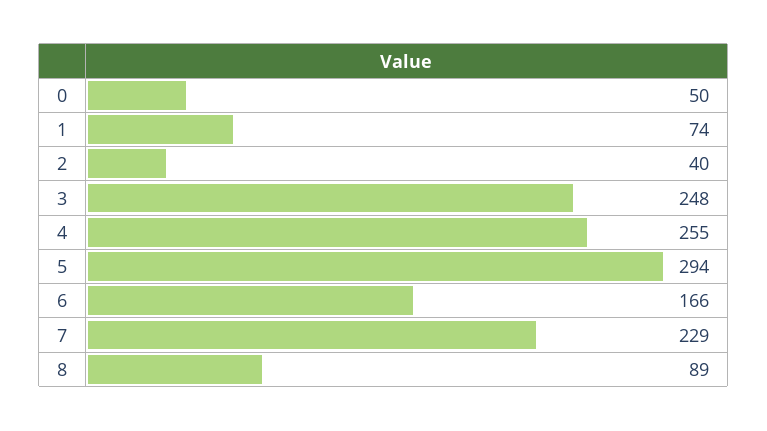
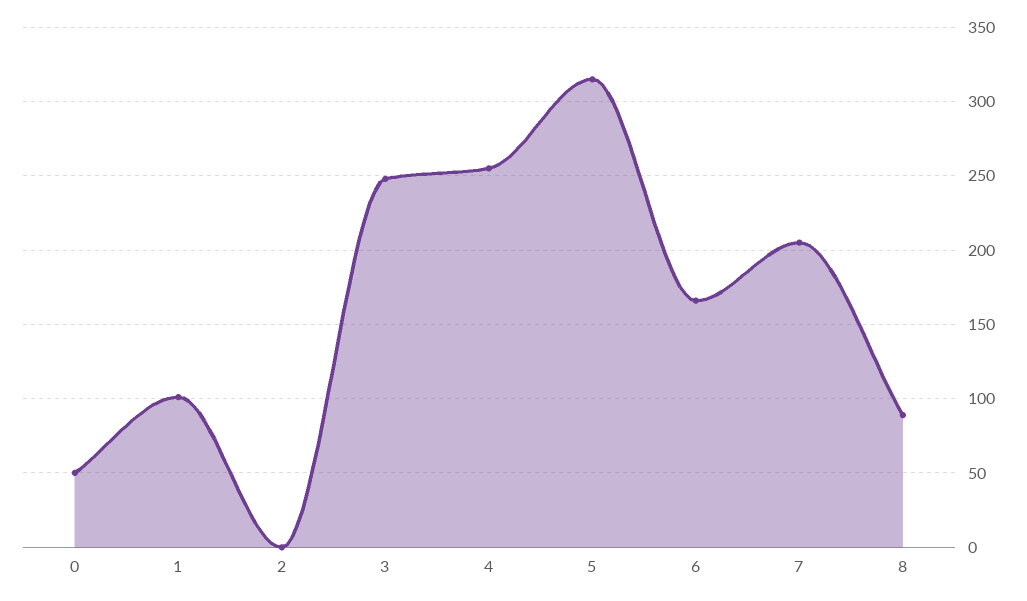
1: 74 -> 100
2: 40 -> 0
5: 294 -> 315
7: 229 -> 205

